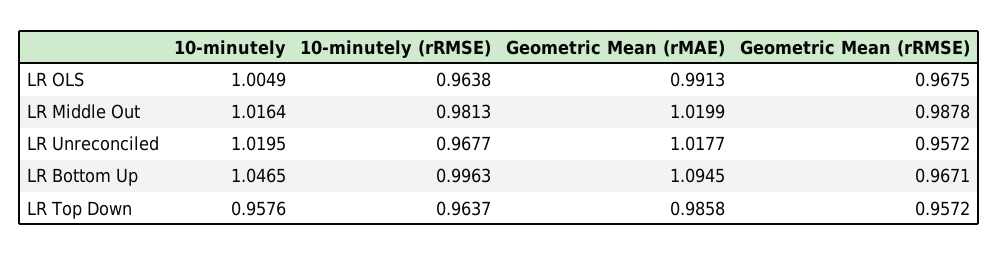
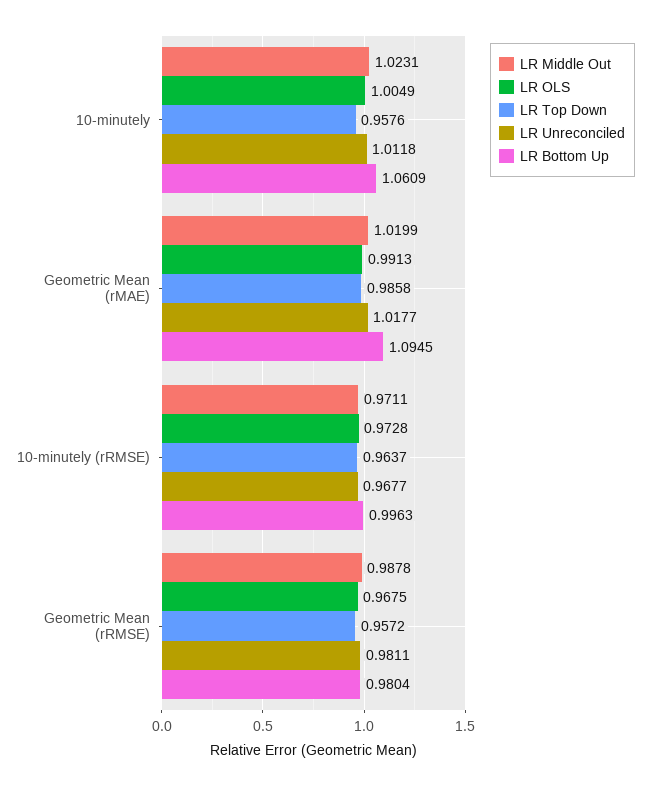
LR OLS, 10-minutely (rRMSE): 0.9638 -> 0.9728
LR Middle Out, 10-minutely: 1.0164 -> 1.0231
LR Middle Out, 10-minutely (rRMSE): 0.9813 -> 0.9711
LR Unreconciled, 10-minutely: 1.0195 -> 1.0118
LR Unreconciled, Geometric Mean (rRMSE): 0.9572 -> 0.9811
LR Bottom Up, 10-minutely: 1.0465 -> 1.0609
LR Bottom Up, Geometric Mean (rRMSE): 0.9671 -> 0.9804

